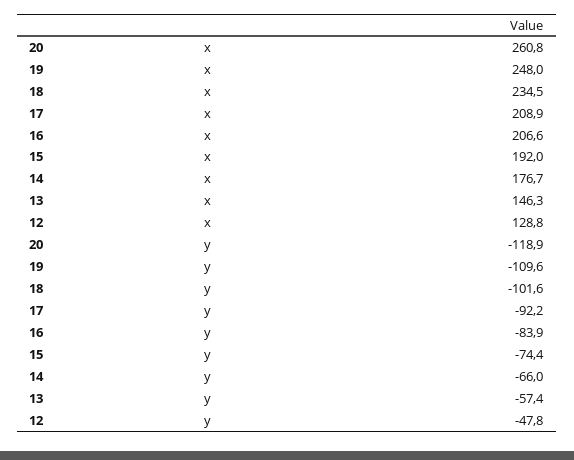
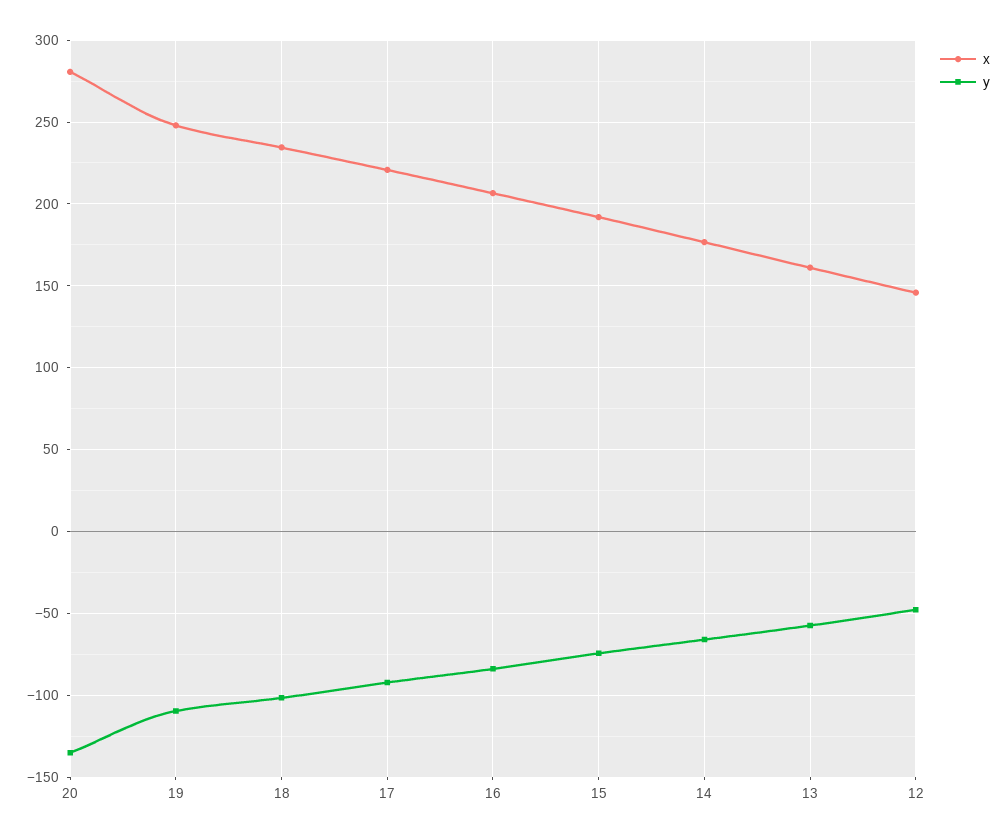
x, 20: 260.8 -> 280
x, 17: 208.9 -> 220
x, 13: 146.3 -> 160
x, 12: 128.8 -> 145
y, 20: -118.9 -> -135

